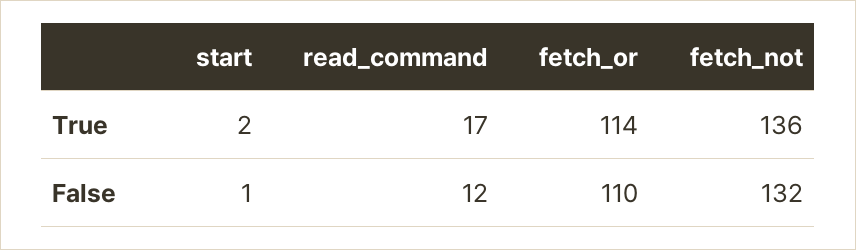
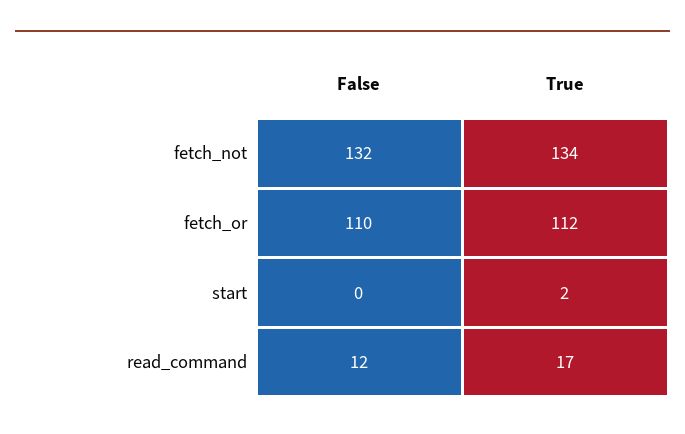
fetch_or, True: 114 -> 112
fetch_not, True: 136 -> 134
start, False: 1 -> 0

